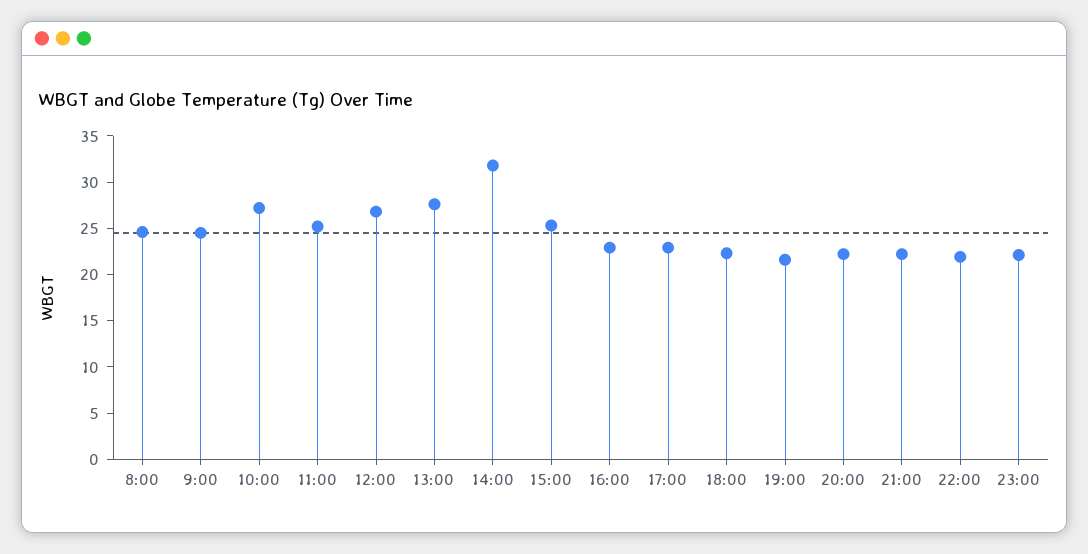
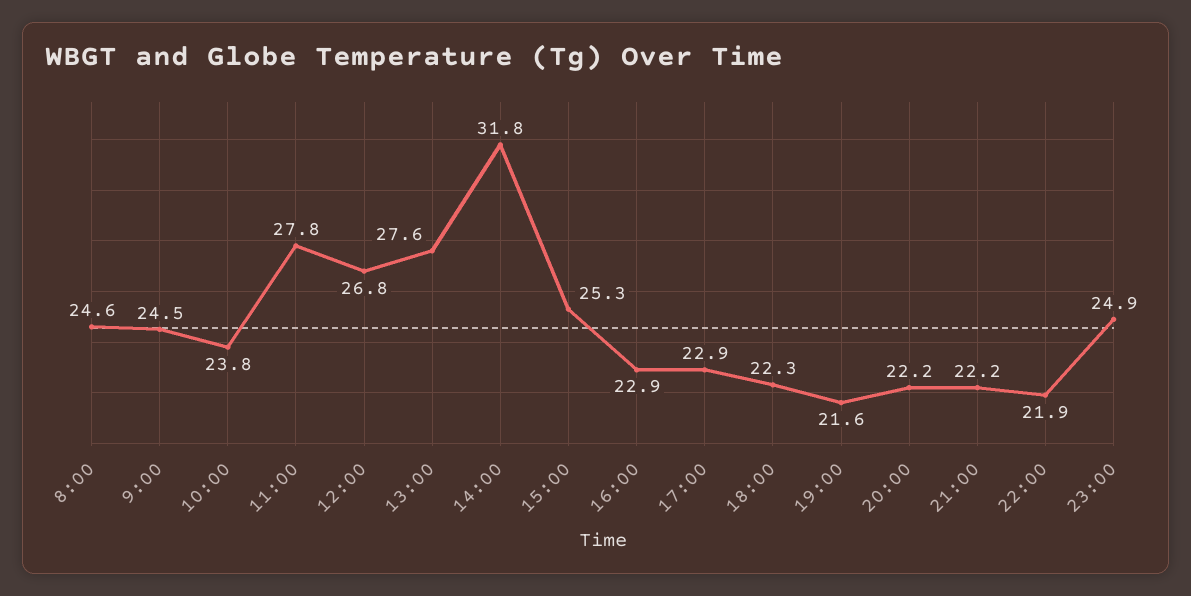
10:00: 27 -> 23.8
11:00: 25 -> 27.8
23:00: 22 -> 24.9

